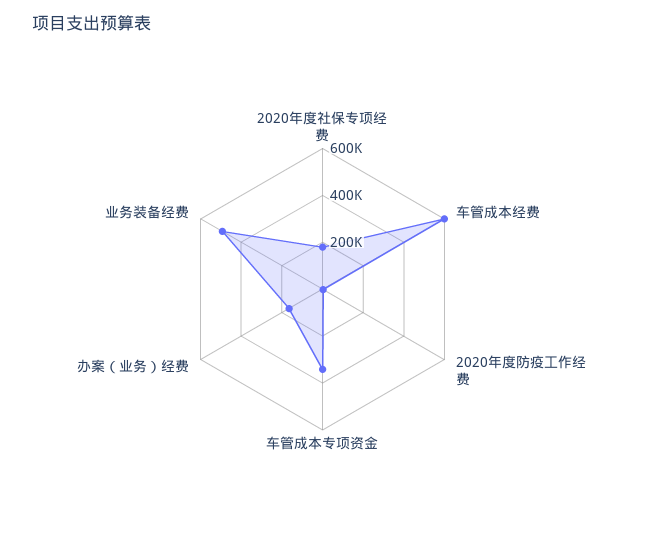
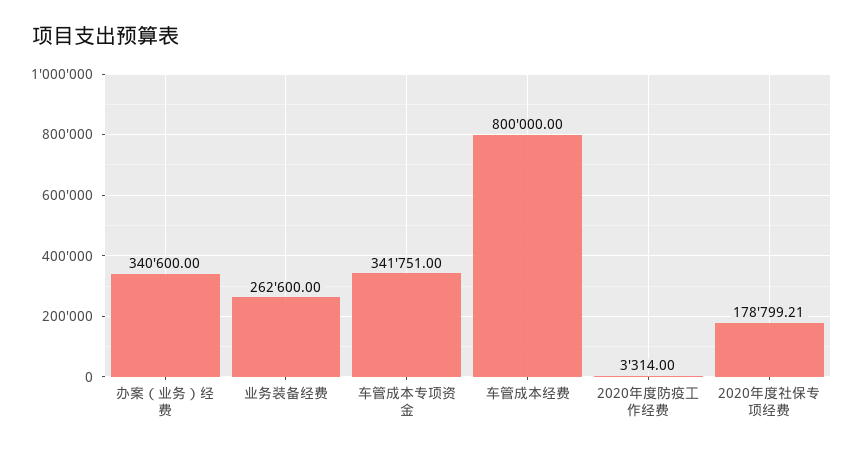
车管成本经费: 600000 -> 800000
办案（业务）经费: 150000 -> 340600
业务装备经费: 500000 -> 262600

